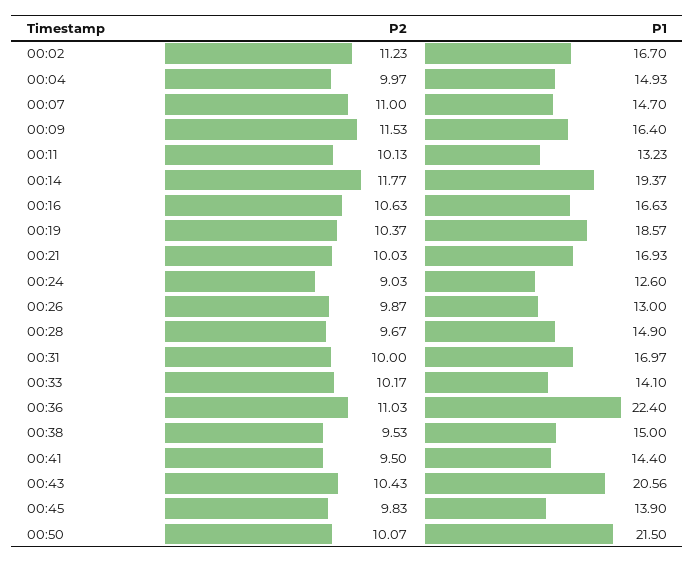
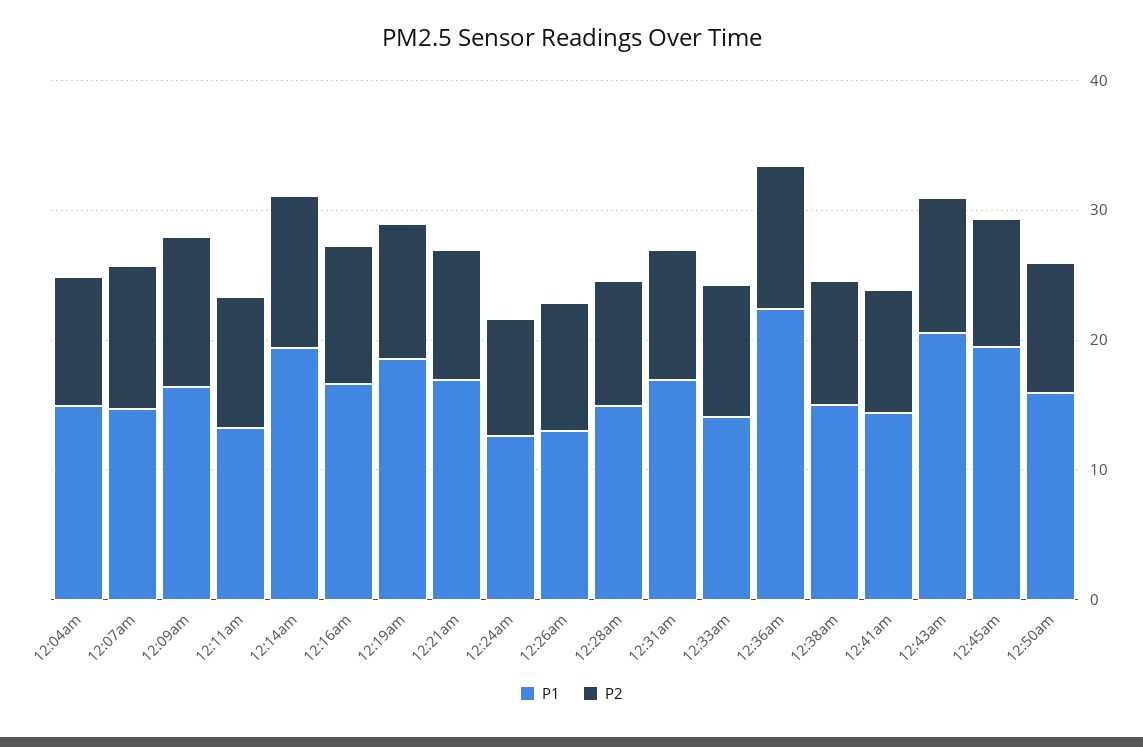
P2, 00:02: 11.23 -> none
P1, 00:02: 16.7 -> none
P1, 00:45: 13.9 -> 20
P1, 00:50: 21.5 -> 16

